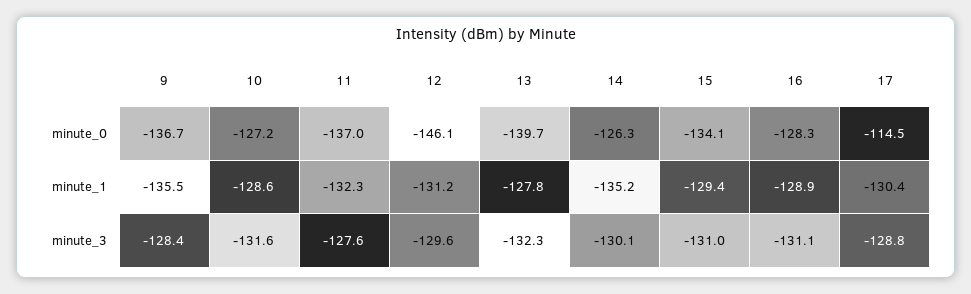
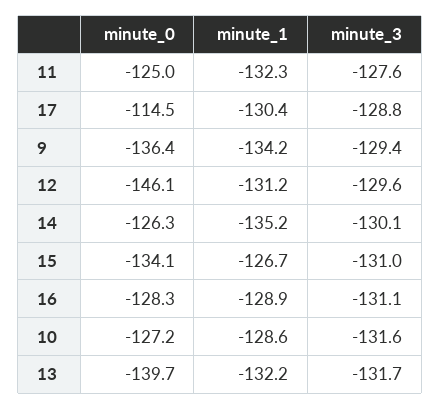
9, minute_0: -136.7 -> -136.4
11, minute_0: -137 -> -125
9, minute_1: -135.5 -> -134.2
13, minute_1: -127.8 -> -132.2
15, minute_1: -129.4 -> -126.7
9, minute_3: -128.4 -> -129.4
13, minute_3: -132.3 -> -131.7

